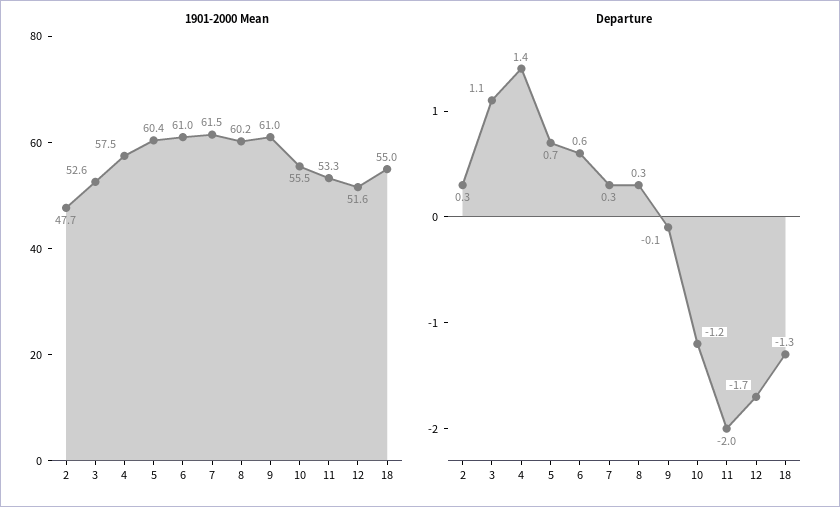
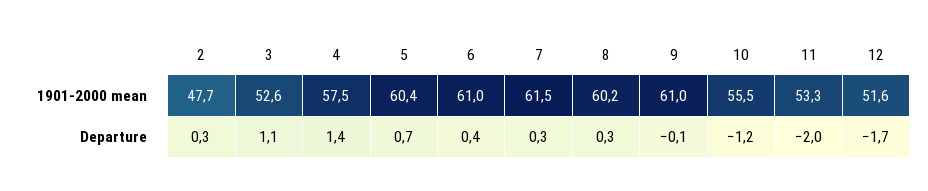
1901-2000 Mean, 18: 55 -> none
Departure, 6: 0.6 -> 0.4
Departure, 18: -1.3 -> none

